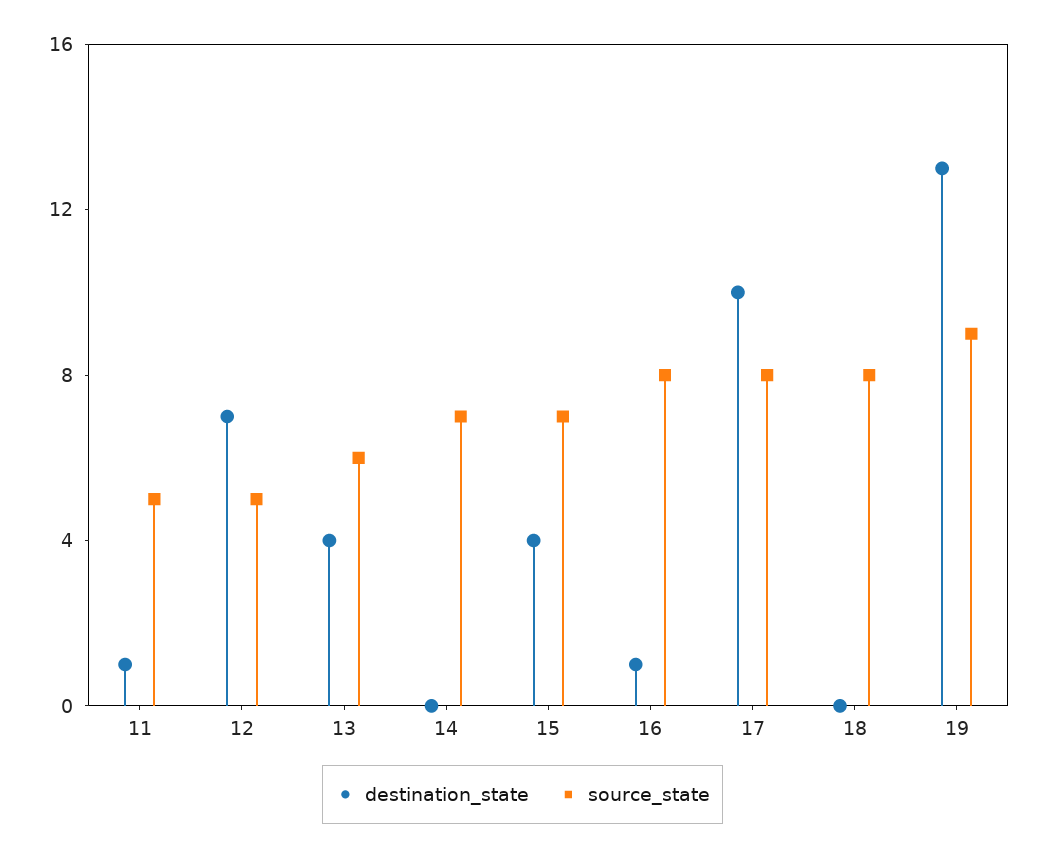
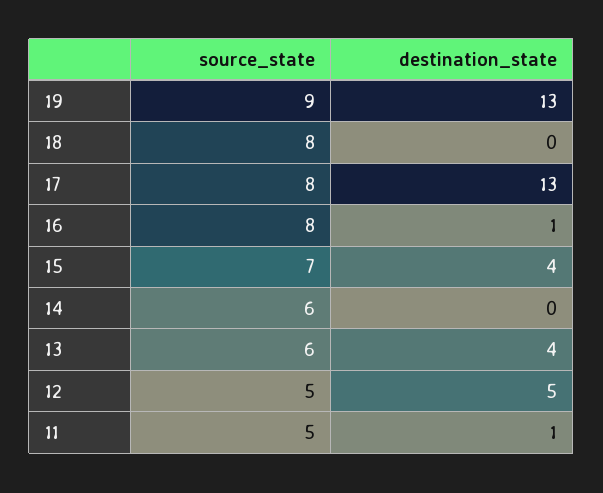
destination_state, 12: 7 -> 5
source_state, 14: 7 -> 6
destination_state, 17: 10 -> 13

